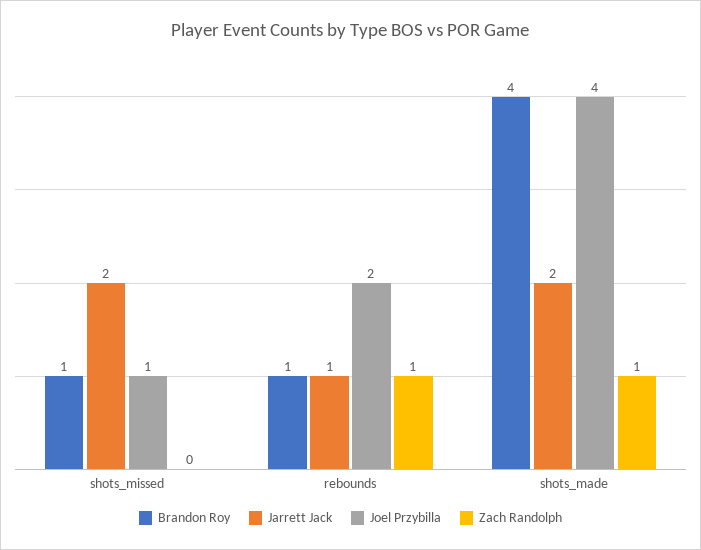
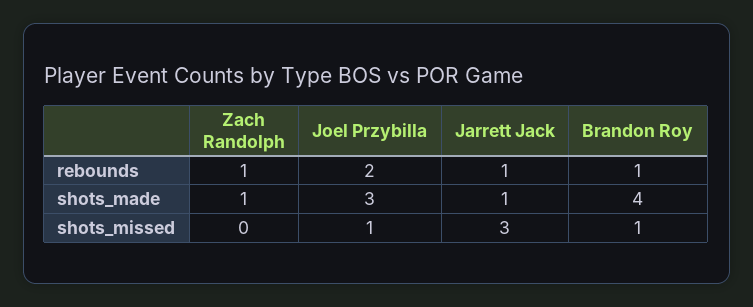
Jarrett Jack, shots_missed: 2 -> 3
Jarrett Jack, shots_made: 2 -> 1
Joel Przybilla, shots_made: 4 -> 3

